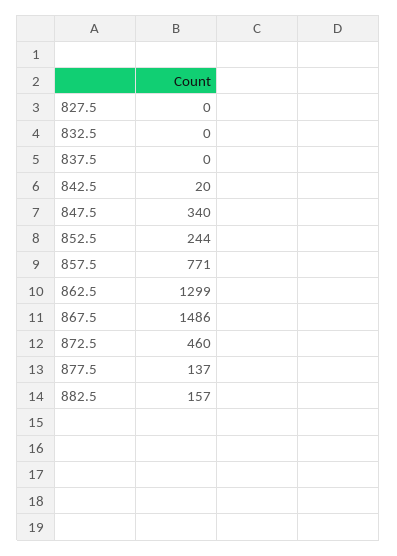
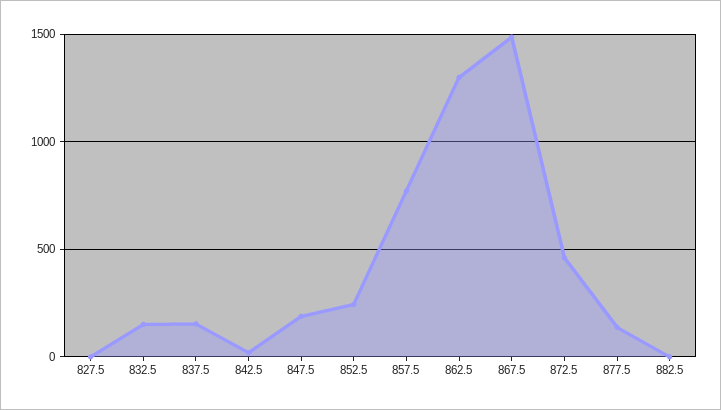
832.5: 0 -> 150
837.5: 0 -> 150
847.5: 340 -> 200
882.5: 157 -> 0

